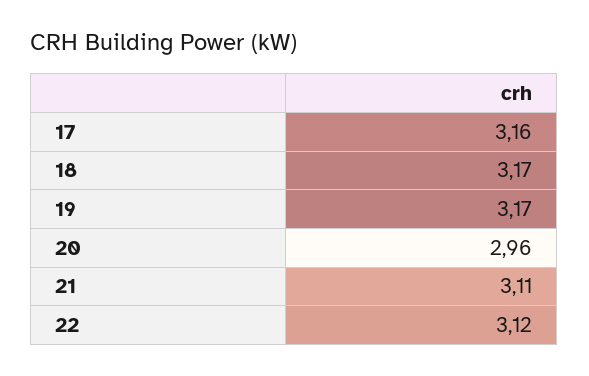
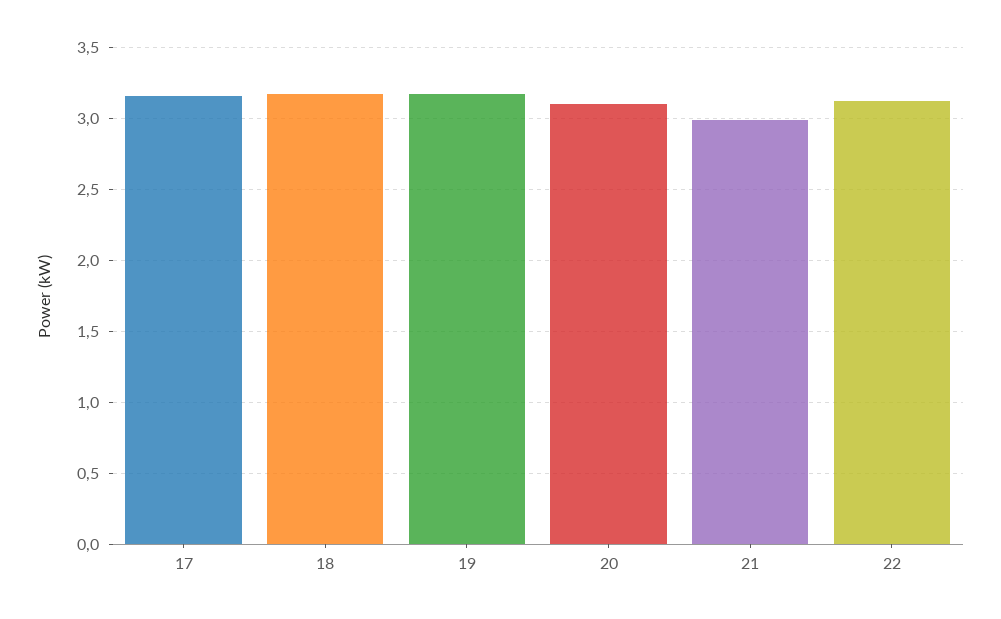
20: 2.96 -> 3.1
21: 3.11 -> 3

